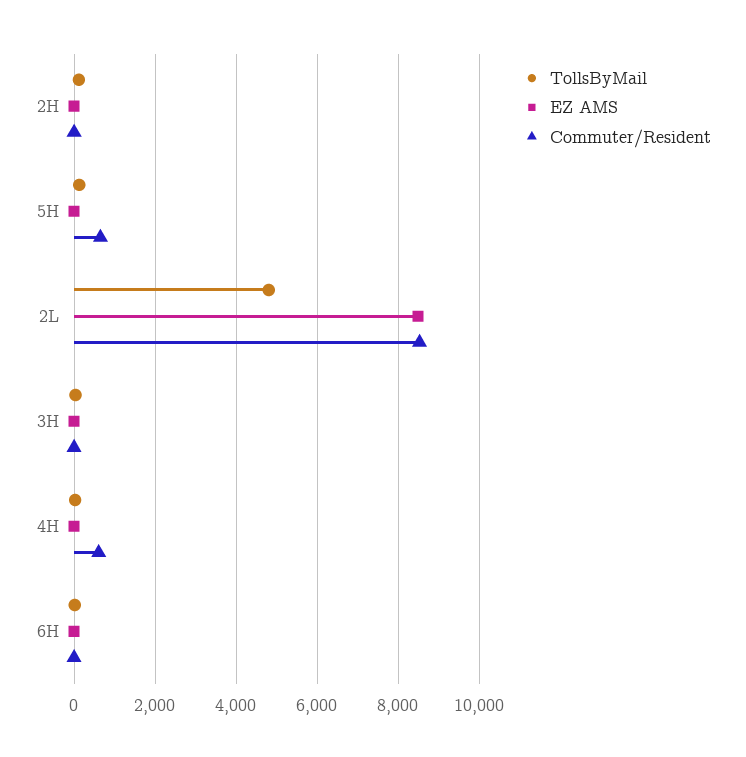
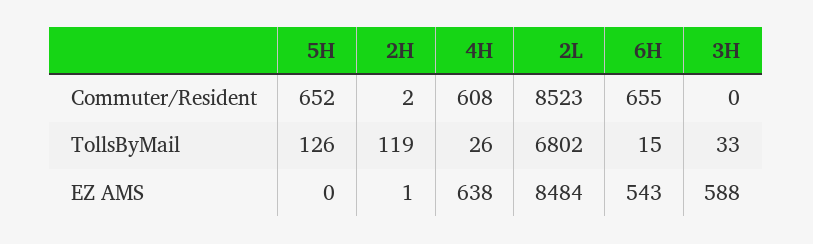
TollsByMail, 2L: 4800 -> 6802
EZ AMS, 3H: 0 -> 588
EZ AMS, 4H: 0 -> 638
EZ AMS, 6H: 0 -> 543
Commuter/Resident, 6H: 0 -> 655

